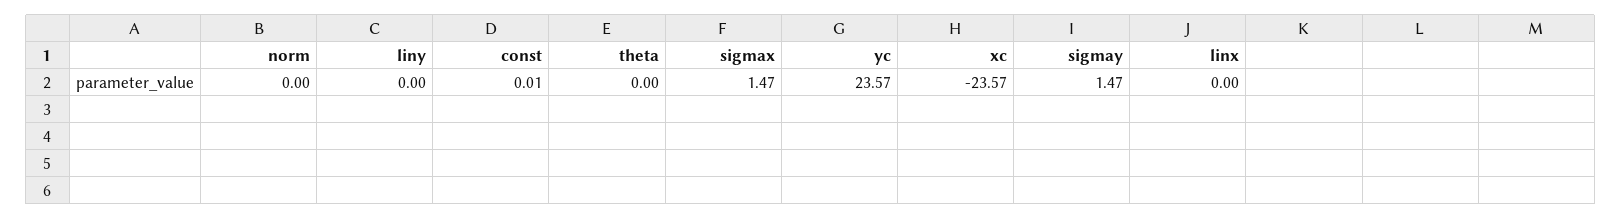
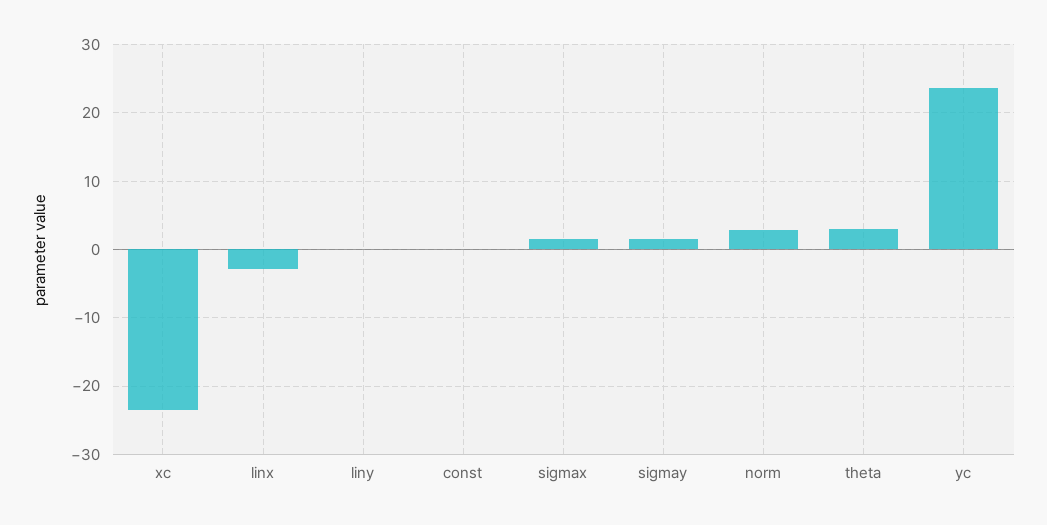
norm: 0 -> 3
theta: 0 -> 3
linx: 0 -> -3

